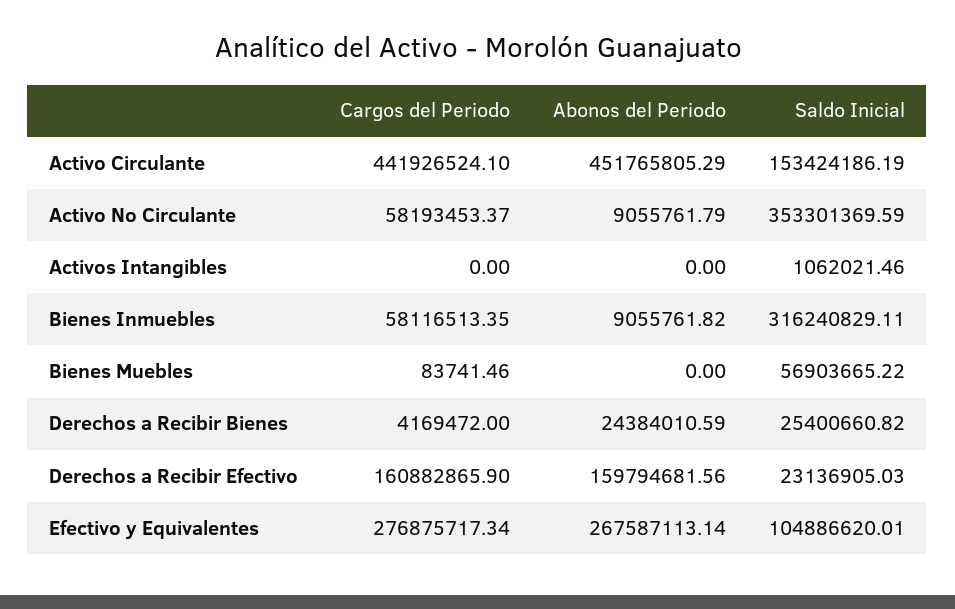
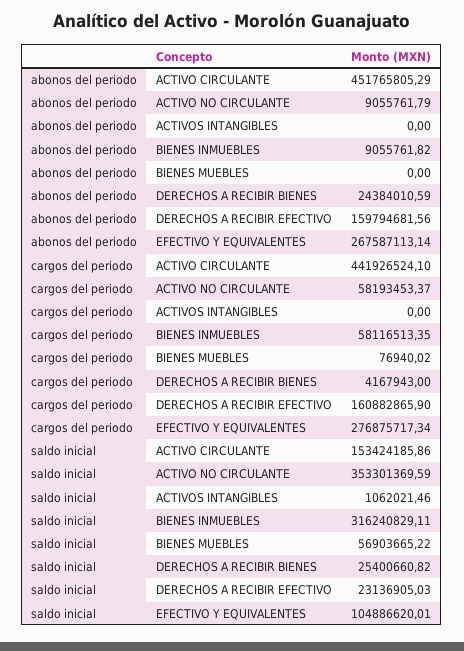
Saldo Inicial, Activo Circulante: 153424186.19 -> 153424185.86
Cargos del Periodo, Bienes Muebles: 83741.46 -> 76940.02
Cargos del Periodo, Derechos a Recibir Bienes: 4169472 -> 4167943

